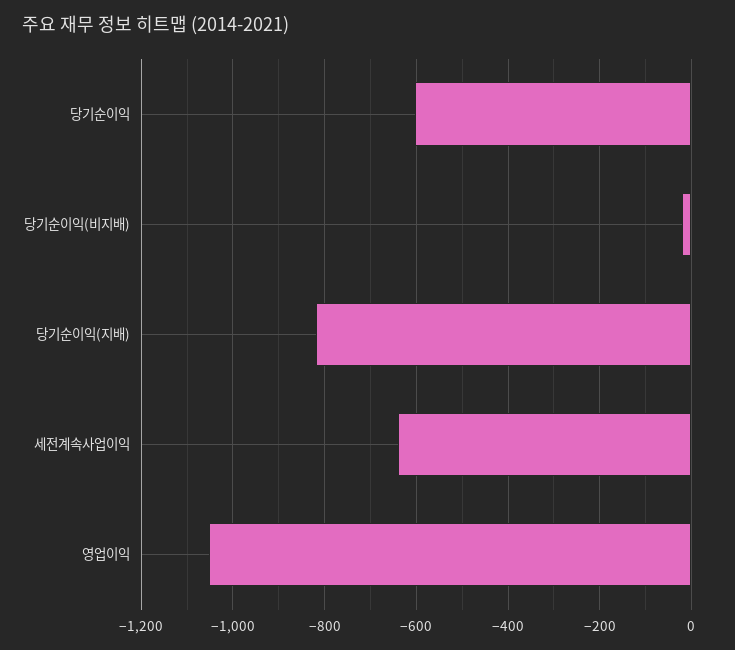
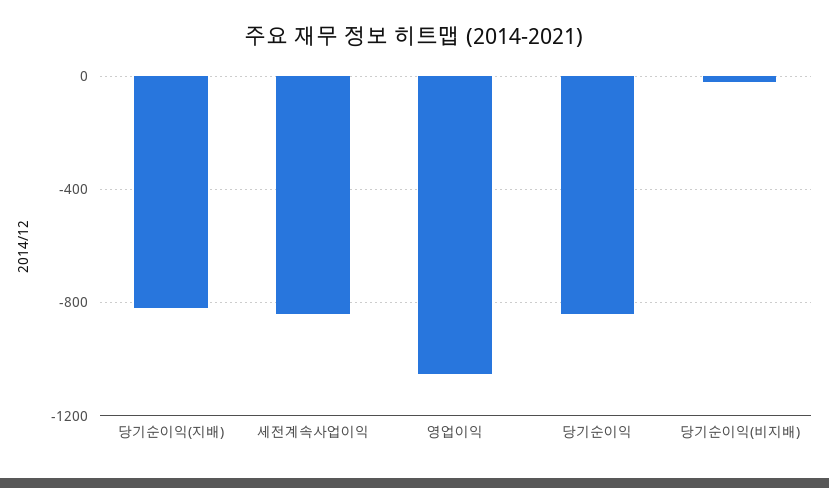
당기순이익: -600 -> -850
세전계속사업이익: -640 -> -850

